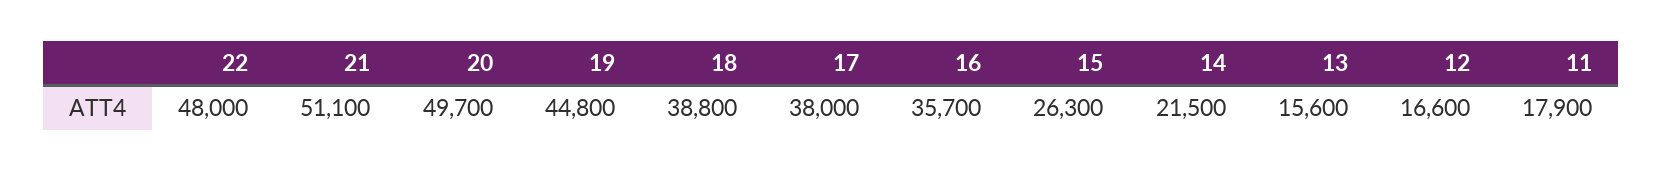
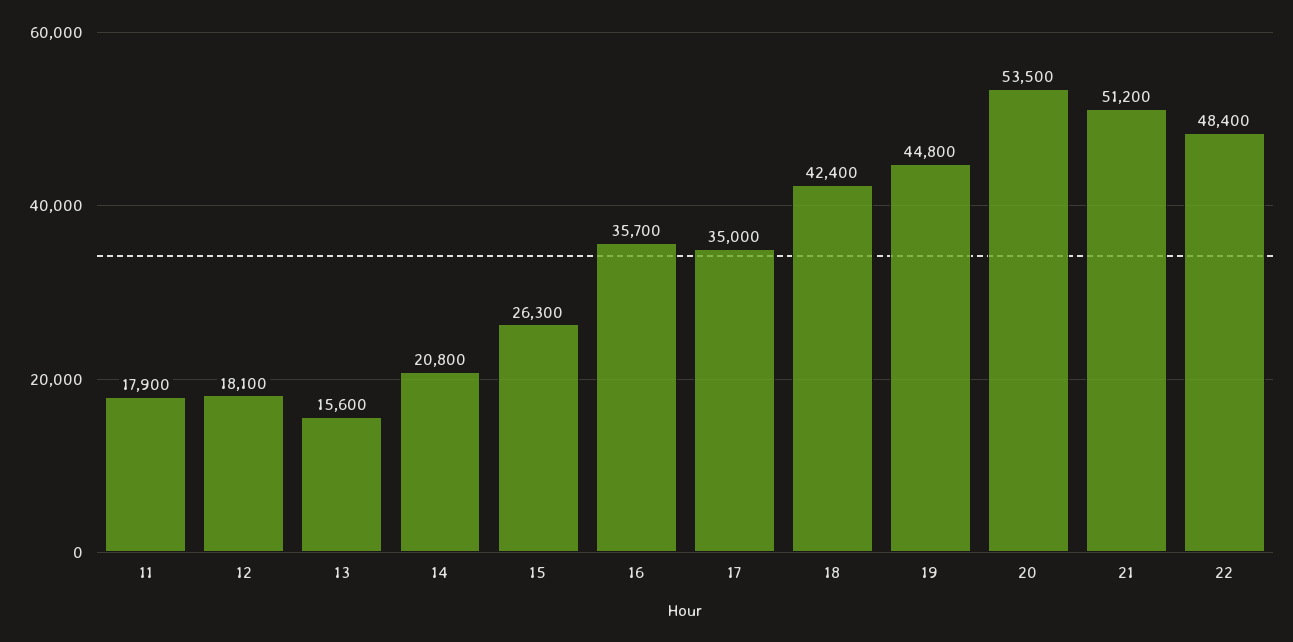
22: 48000 -> 48400
21: 51100 -> 51200
20: 49700 -> 53500
18: 38800 -> 42400
17: 38000 -> 35000
14: 21500 -> 20800
12: 16600 -> 18100

